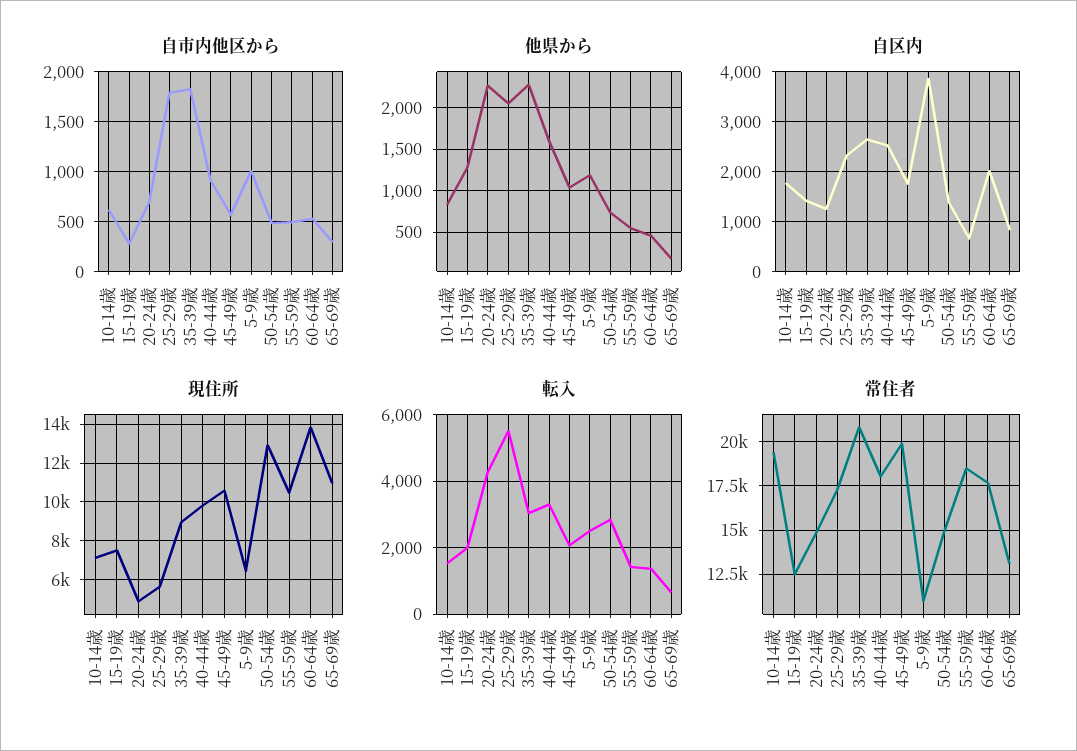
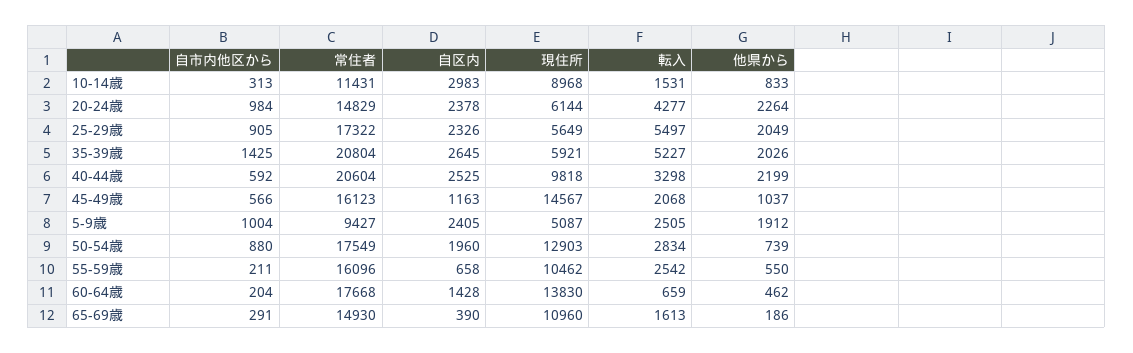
自市内他区から, 10-14歳: 600 -> 313
自市内他区から, 15-19歳: 300 -> none
自市内他区から, 20-24歳: 700 -> 984
自市内他区から, 25-29歳: 1800 -> 905
自市内他区から, 35-39歳: 1800 -> 1425
自市内他区から, 40-44歳: 900 -> 592
自市内他区から, 50-54歳: 500 -> 880
自市内他区から, 55-59歳: 500 -> 211
自市内他区から, 60-64歳: 500 -> 204
他県から, 15-19歳: 1300 -> none
他県から, 35-39歳: 2300 -> 2026
他県から, 40-44歳: 1600 -> 2199
他県から, 5-9歳: 1200 -> 1912
自区内, 10-14歳: 1800 -> 2983
自区内, 15-19歳: 1400 -> none
自区内, 20-24歳: 1200 -> 2378
自区内, 45-49歳: 1800 -> 1163
自区内, 5-9歳: 3800 -> 2405
自区内, 50-54歳: 1400 -> 1960
自区内, 60-64歳: 2000 -> 1428
自区内, 65-69歳: 800 -> 390
現住所, 10-14歳: 7000 -> 8968
現住所, 15-19歳: 7500 -> none
現住所, 20-24歳: 5000 -> 6144
現住所, 35-39歳: 9000 -> 5921
現住所, 45-49歳: 10500 -> 14567
現住所, 5-9歳: 6500 -> 5087
転入, 15-19歳: 2000 -> none
転入, 35-39歳: 3000 -> 5227
転入, 55-59歳: 1400 -> 2542
転入, 60-64歳: 1400 -> 659
転入, 65-69歳: 600 -> 1613
常住者, 10-14歳: 19500 -> 11431
常住者, 15-19歳: 12500 -> none
常住者, 40-44歳: 18000 -> 20604
常住者, 45-49歳: 20000 -> 16123
常住者, 5-9歳: 11000 -> 9427
常住者, 50-54歳: 15000 -> 17549
常住者, 55-59歳: 18500 -> 16096
常住者, 65-69歳: 13000 -> 14930

